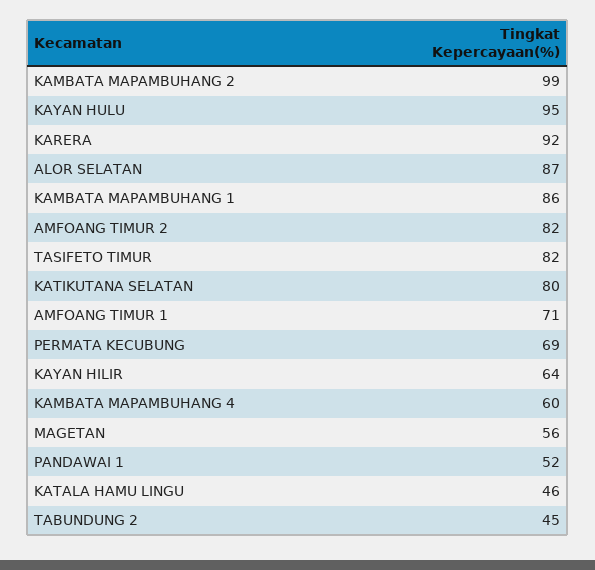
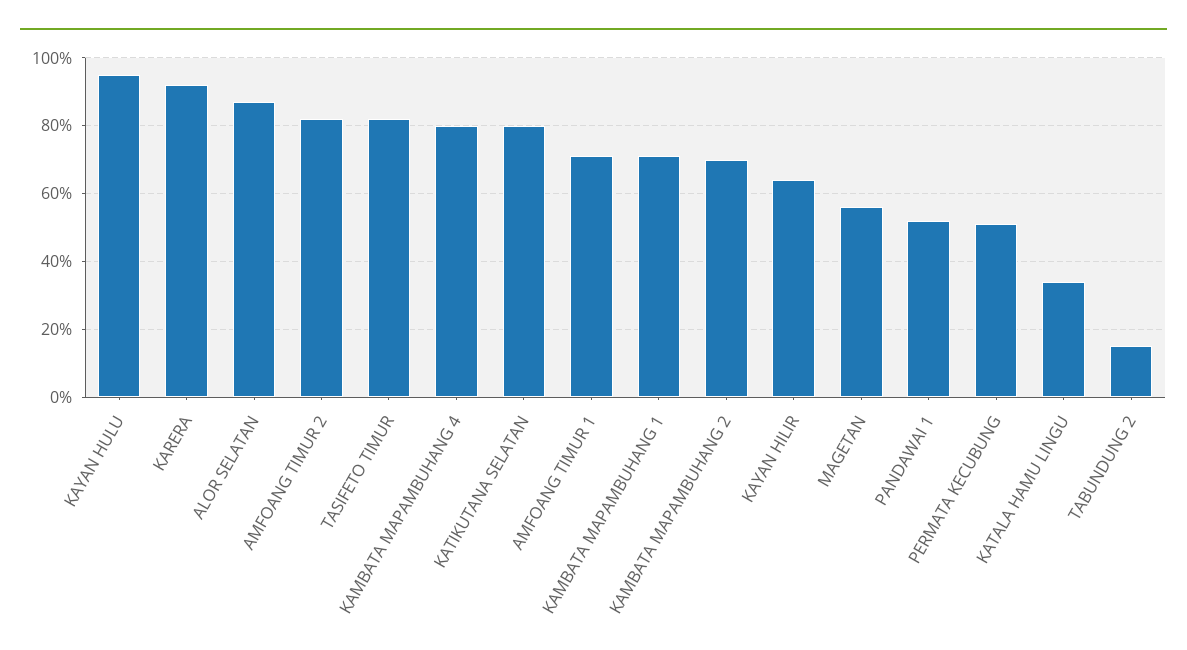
KAMBATA MAPAMBUHANG 2: 99 -> 70
KAMBATA MAPAMBUHANG 1: 86 -> 70
PERMATA KECUBUNG: 69 -> 50
KAMBATA MAPAMBUHANG 4: 60 -> 80
KATALA HAMU LINGU: 46 -> 35
TABUNDUNG 2: 45 -> 15

